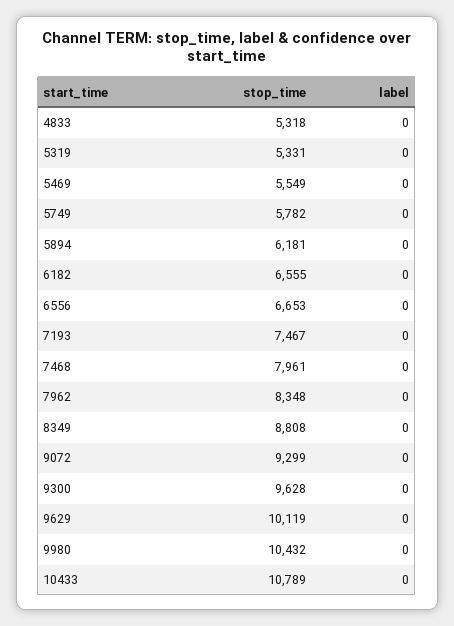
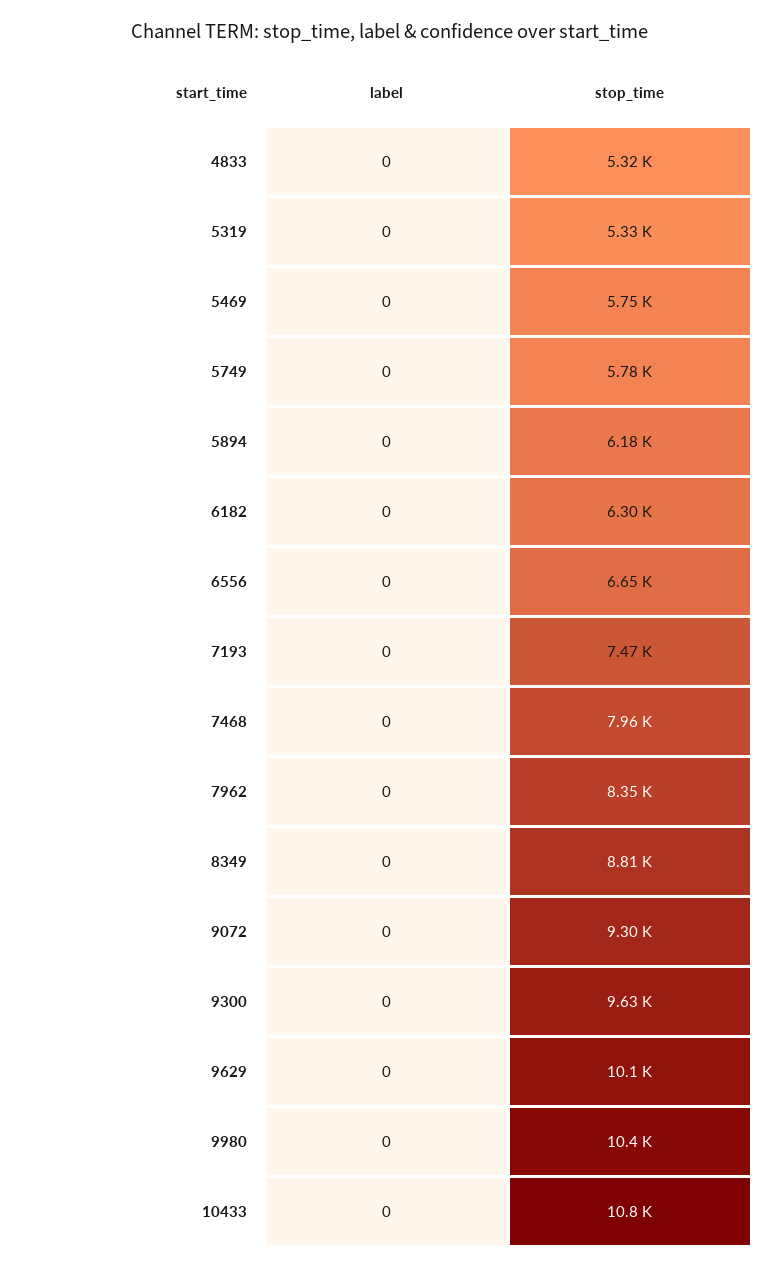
stop_time, 5469: 5549 -> 5750
stop_time, 6182: 6555 -> 6300

